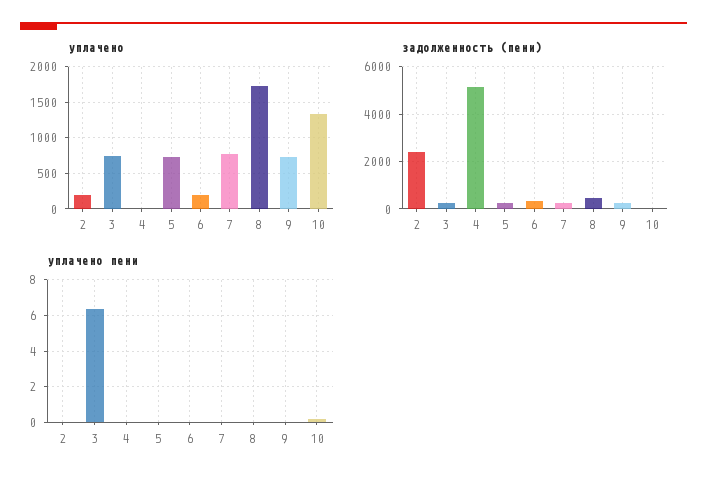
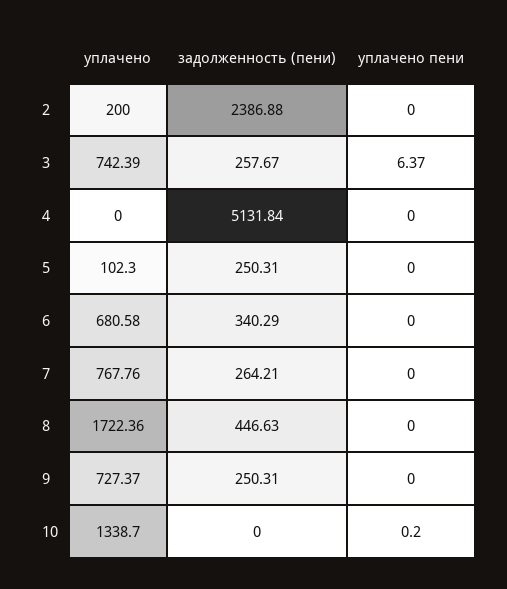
уплачено, 5: 700 -> 102.3
уплачено, 6: 200 -> 680.58

